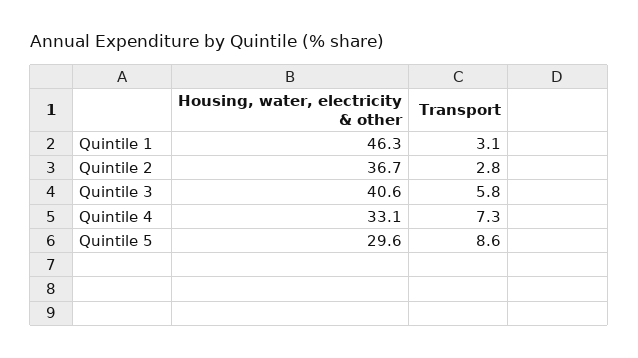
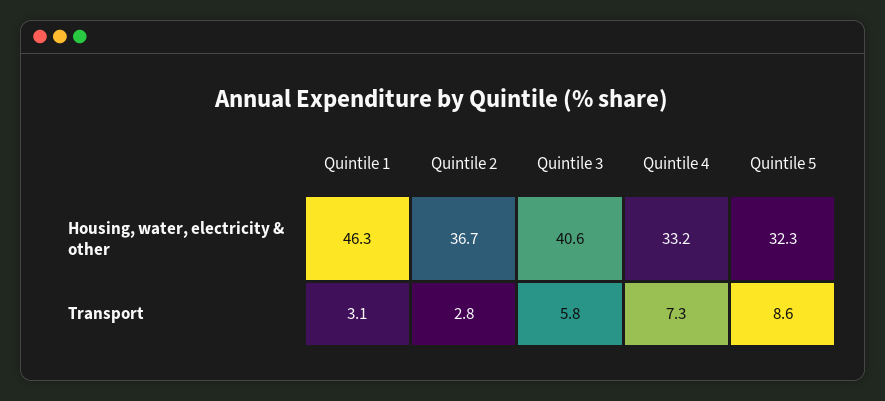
Housing, water, electricity & other, Quintile 4: 33.1 -> 33.2
Housing, water, electricity & other, Quintile 5: 29.6 -> 32.3

